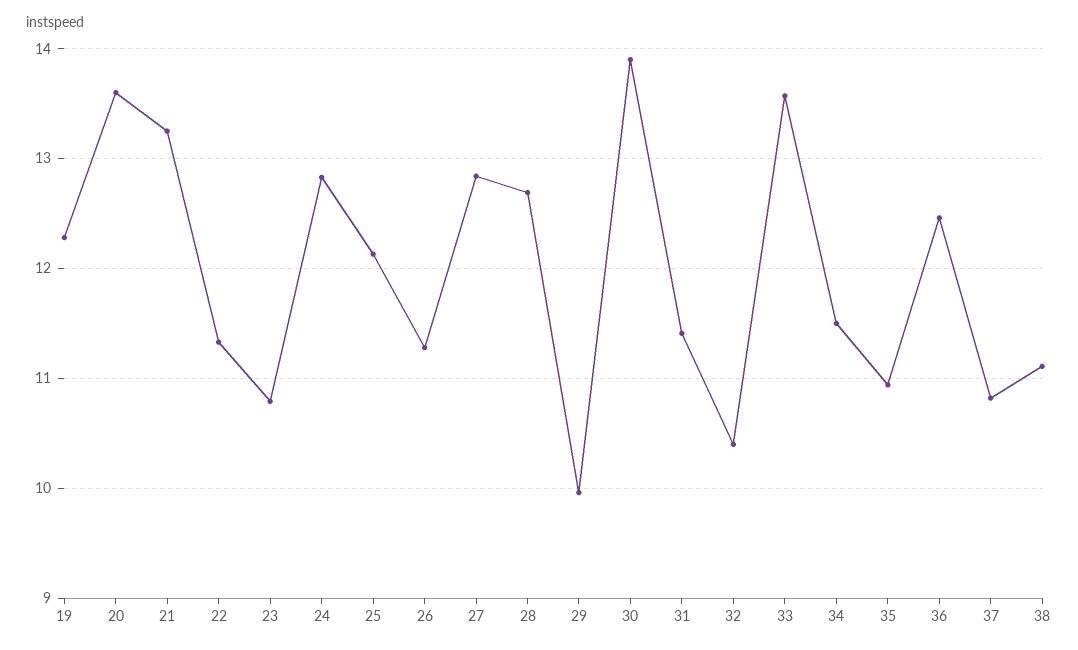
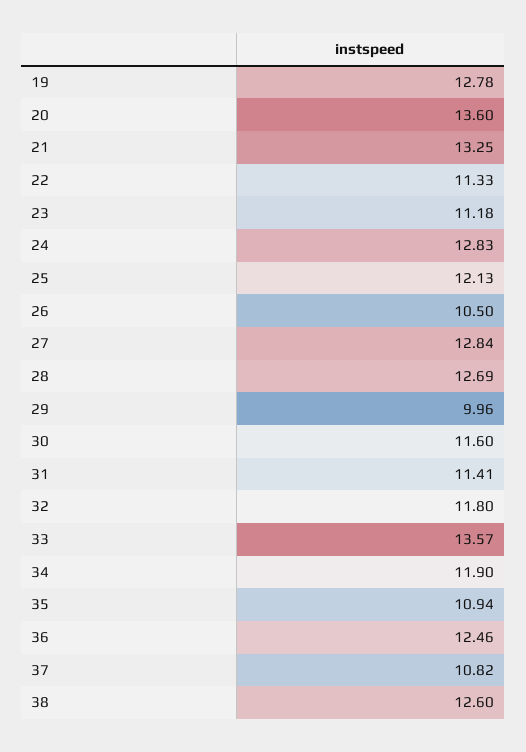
19: 12.3 -> 12.78
23: 10.8 -> 11.18
26: 11.3 -> 10.5
30: 13.9 -> 11.6
32: 10.4 -> 11.8
34: 11.5 -> 11.9
38: 11.1 -> 12.6

